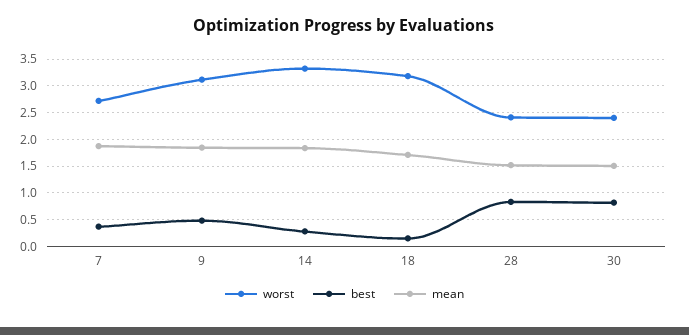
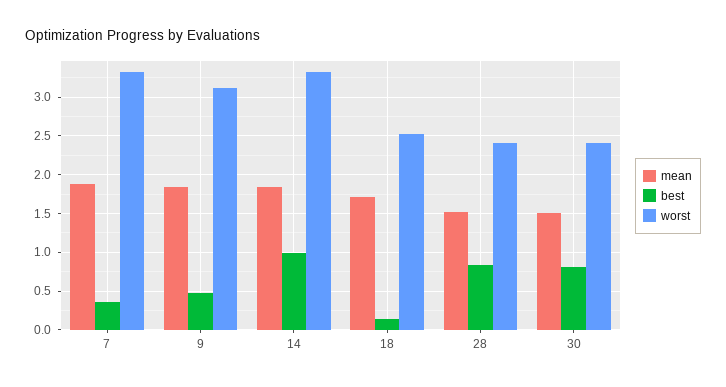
worst, 7: 2.75 -> 3.3
best, 14: 0.25 -> 1
worst, 18: 3.25 -> 2.5

